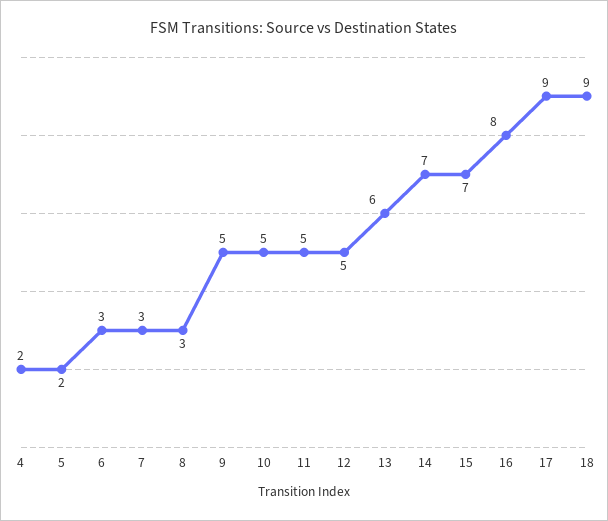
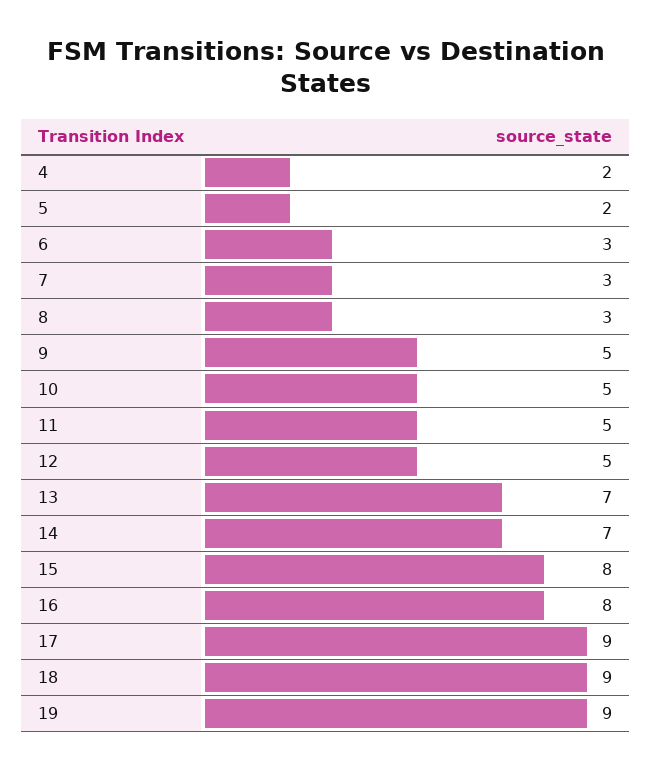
13: 6 -> 7
15: 7 -> 8
19: none -> 9

